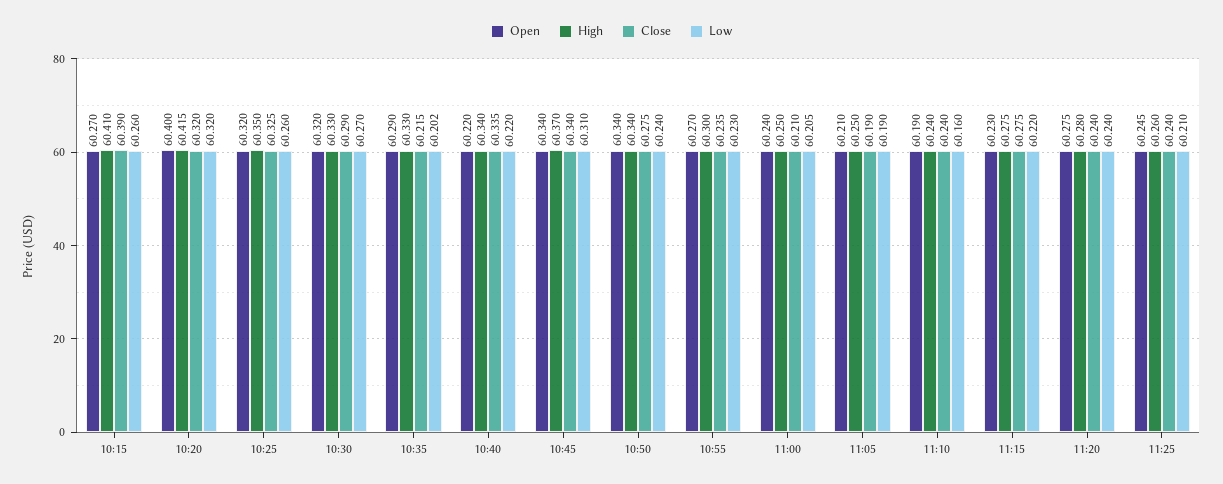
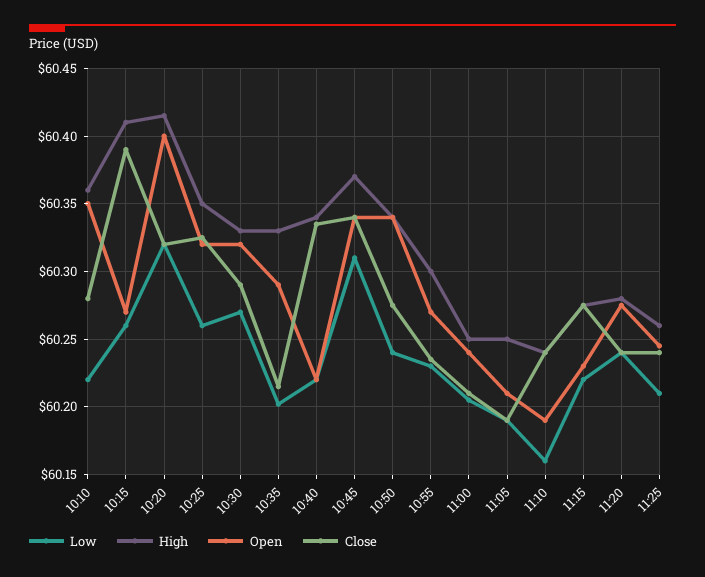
Low, 10:10: none -> 60.22
High, 10:10: none -> 60.36
Open, 10:10: none -> 60.35
Close, 10:10: none -> 60.28

